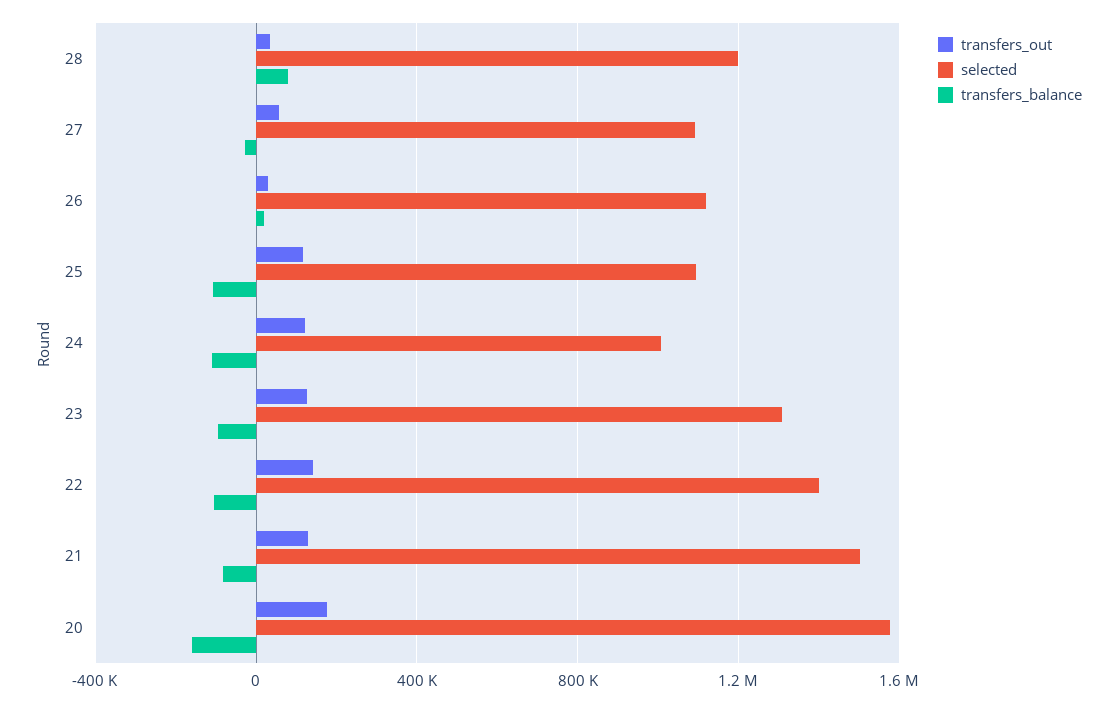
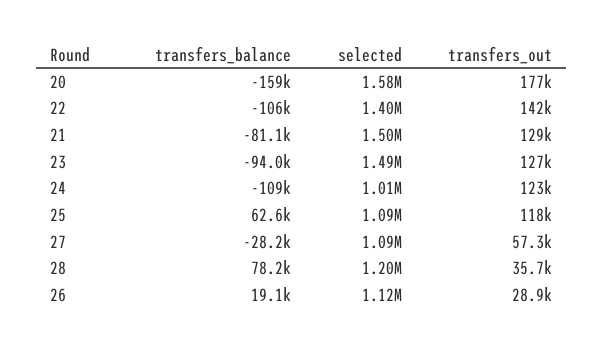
transfers_balance, 25: -100000 -> 62600
selected, 23: 1300000 -> 1490000

